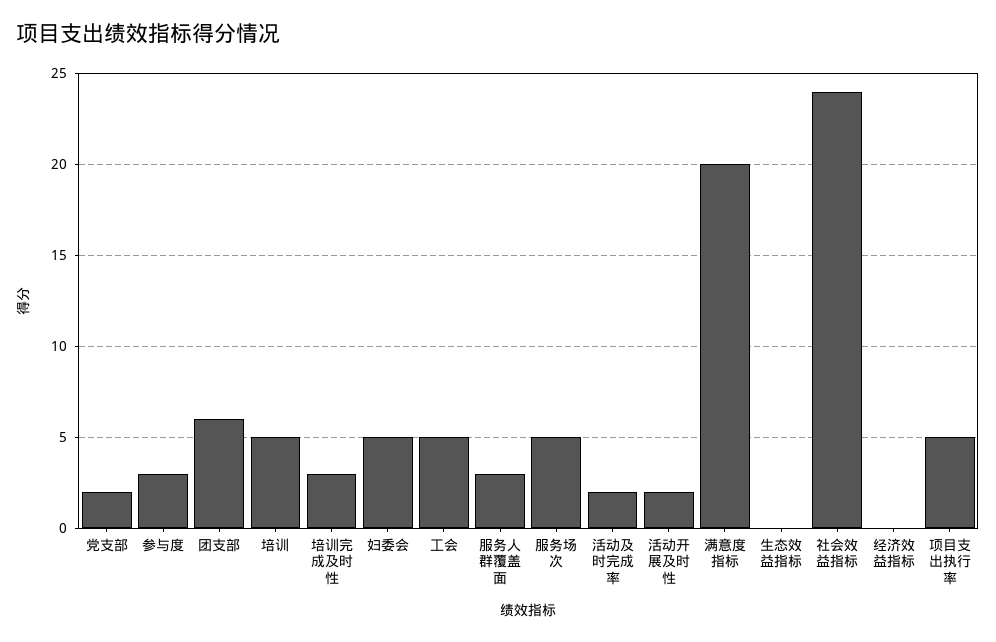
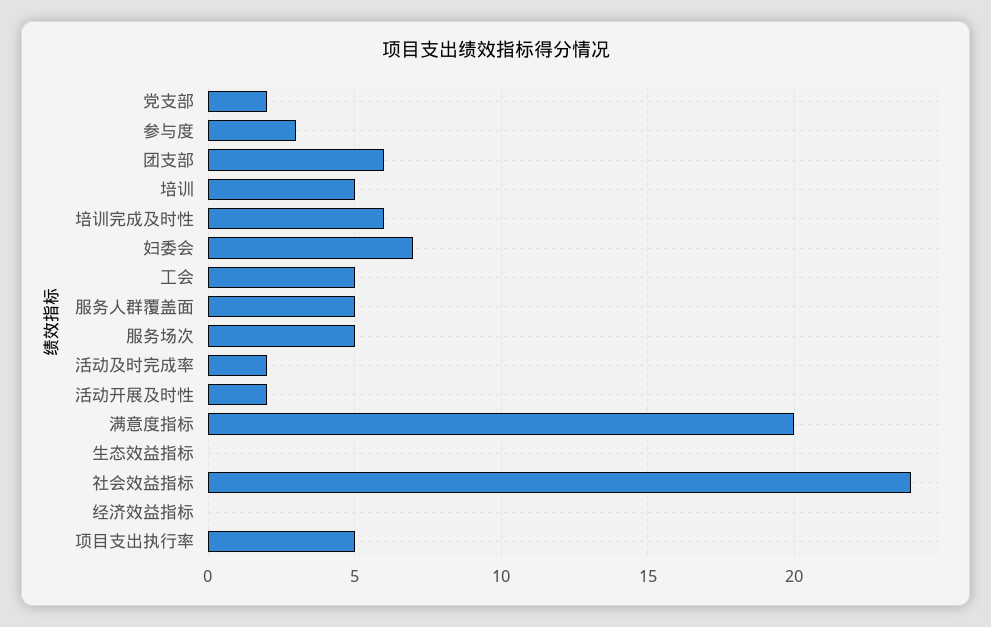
培训完成及时性: 3 -> 6
妇委会: 5 -> 7
服务人群覆盖面: 3 -> 5

